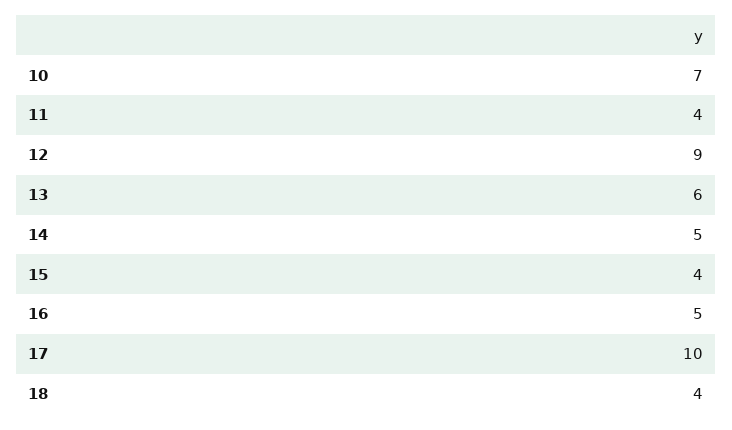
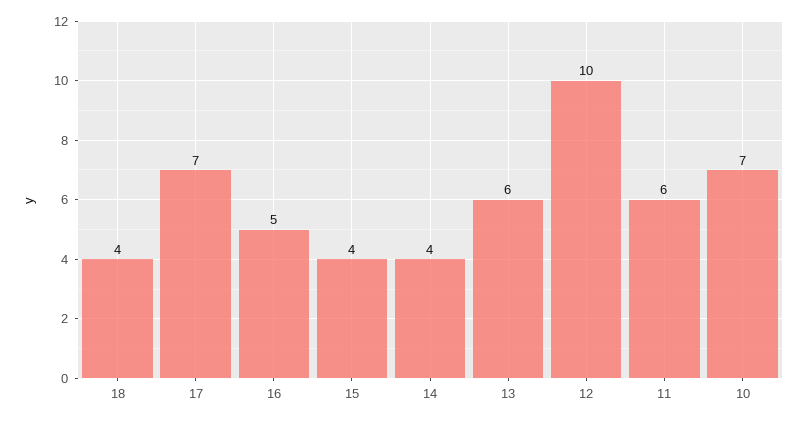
11: 4 -> 6
12: 9 -> 10
14: 5 -> 4
17: 10 -> 7

